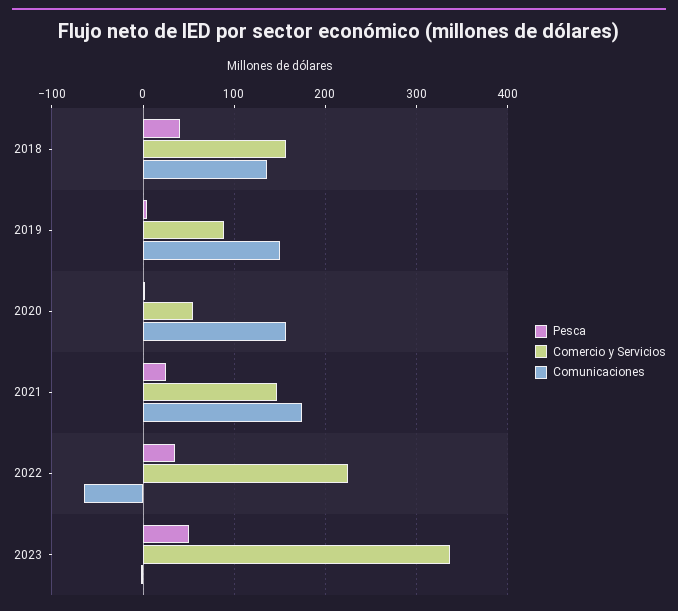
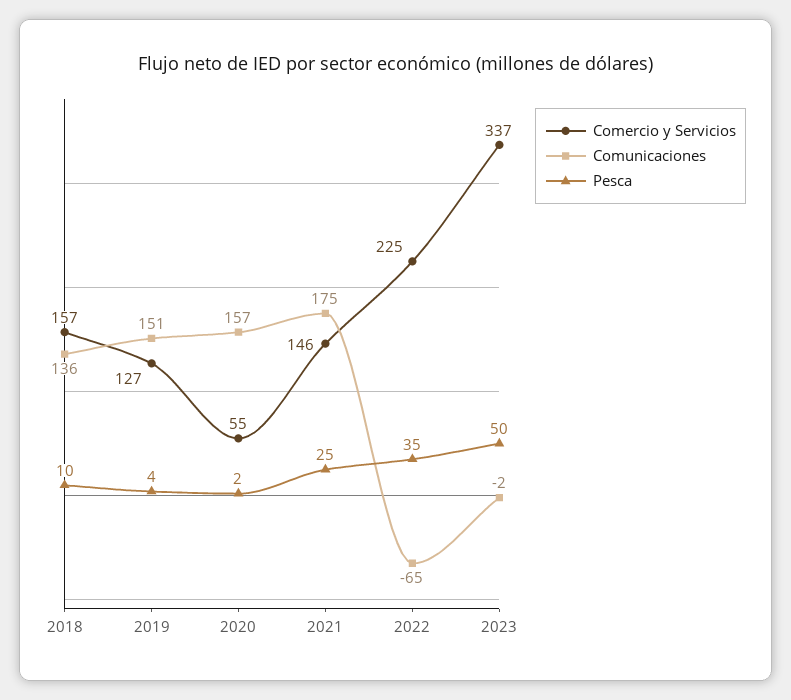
Pesca, 2018: 40 -> 10
Comercio y Servicios, 2019: 90 -> 127

